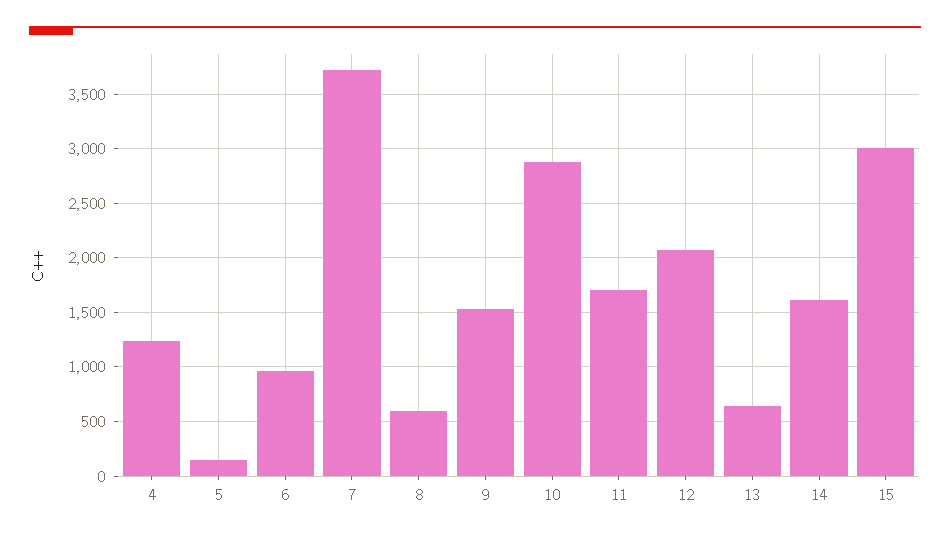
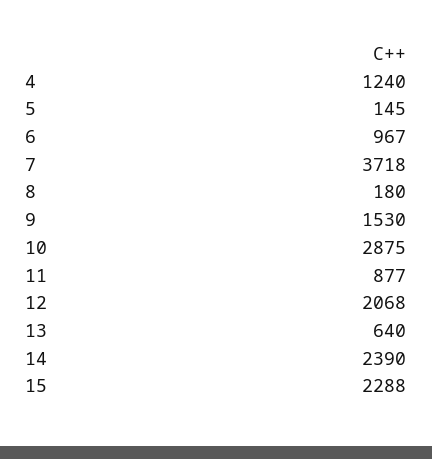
8: 600 -> 180
11: 1700 -> 877
14: 1600 -> 2390
15: 3000 -> 2288

